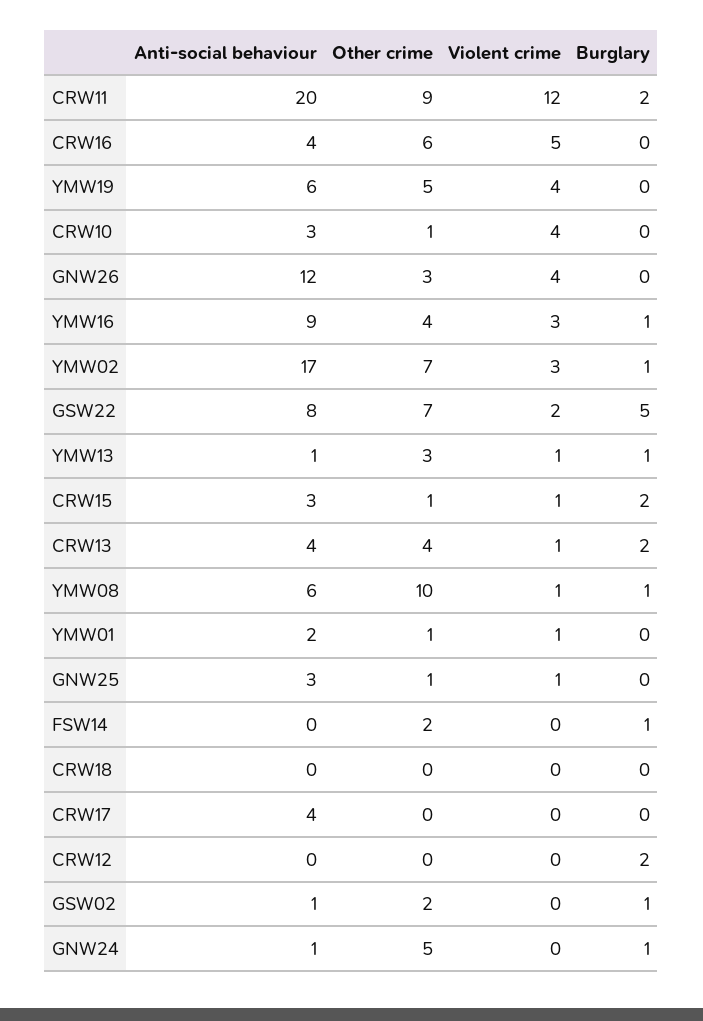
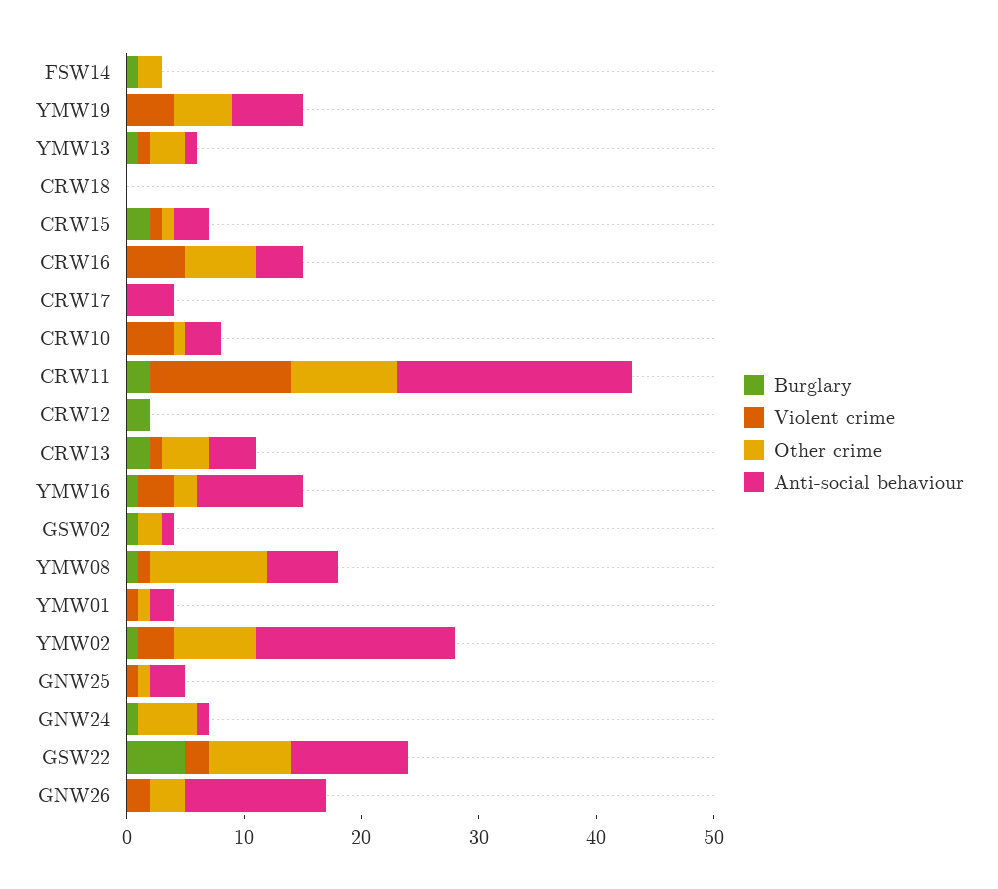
Violent crime, GNW26: 4 -> 2
Other crime, YMW16: 4 -> 2
Anti-social behaviour, GSW22: 8 -> 10

